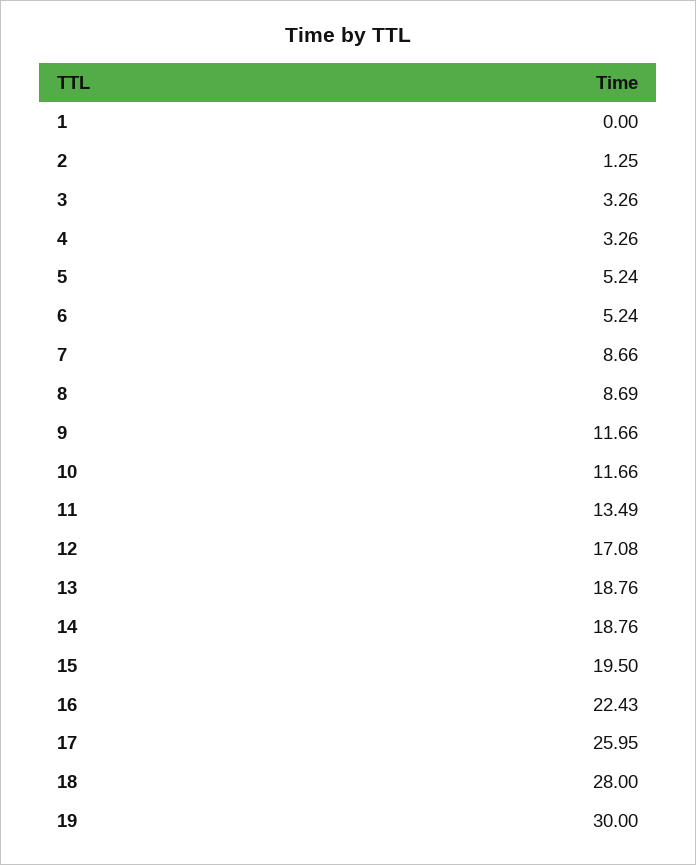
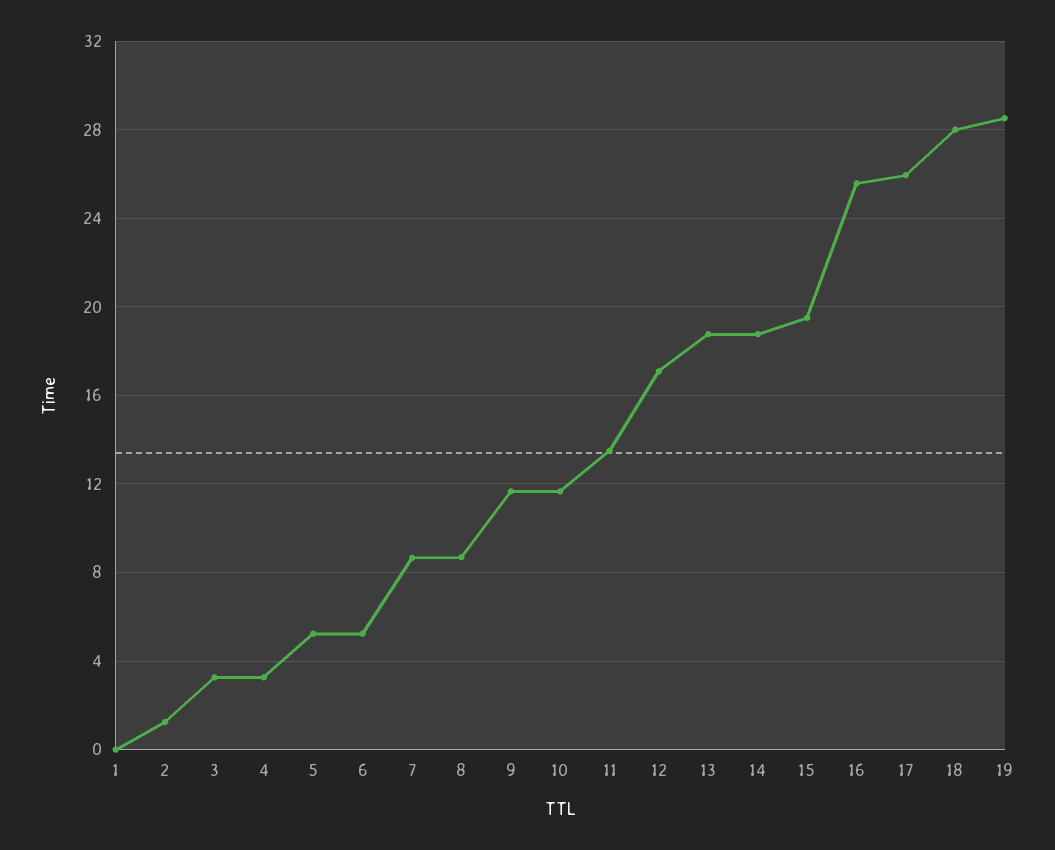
16: 22.43 -> 25.5
19: 30 -> 28.5

